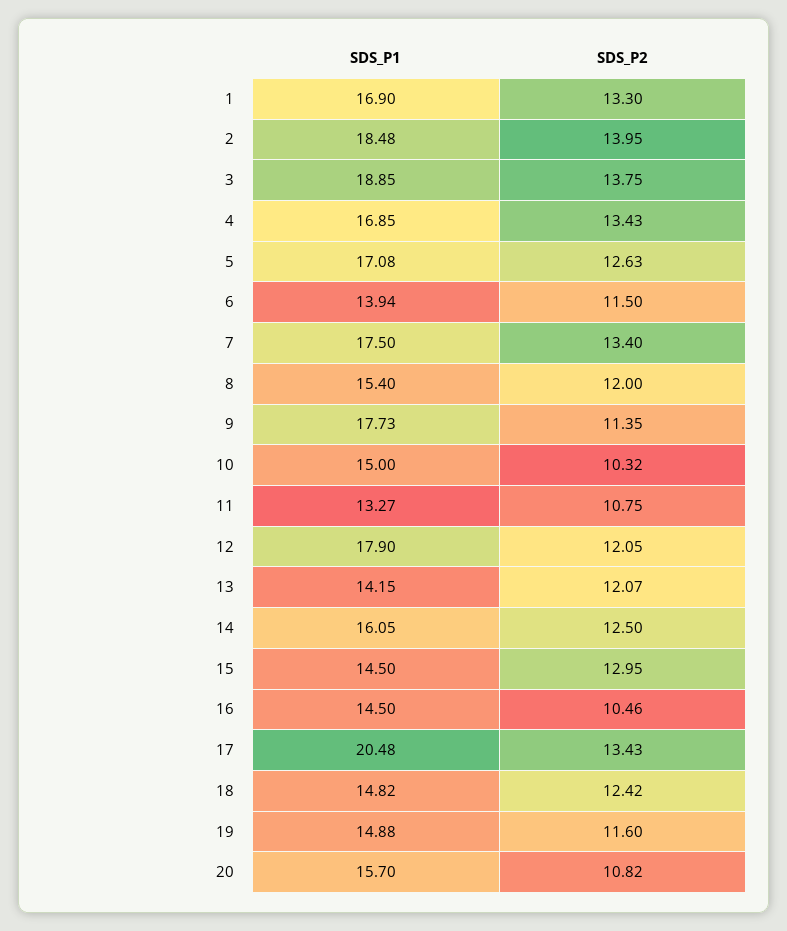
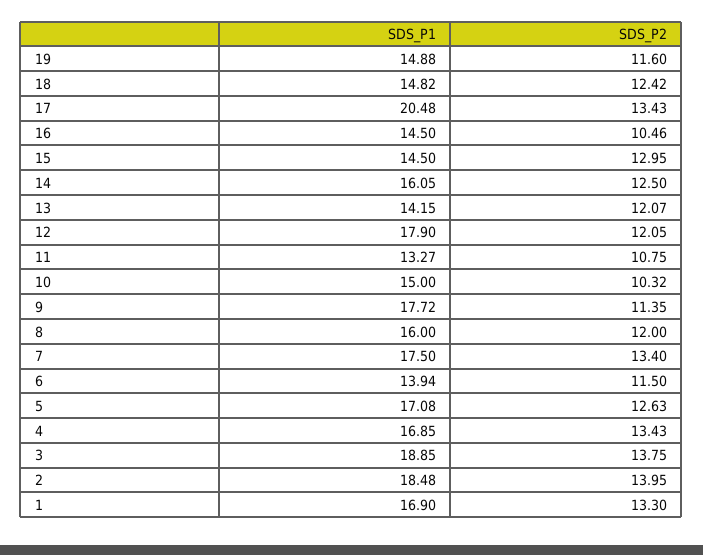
SDS_P1, 8: 15.4 -> 16
SDS_P1, 9: 17.73 -> 17.72
SDS_P1, 20: 15.7 -> none
SDS_P2, 20: 10.82 -> none

